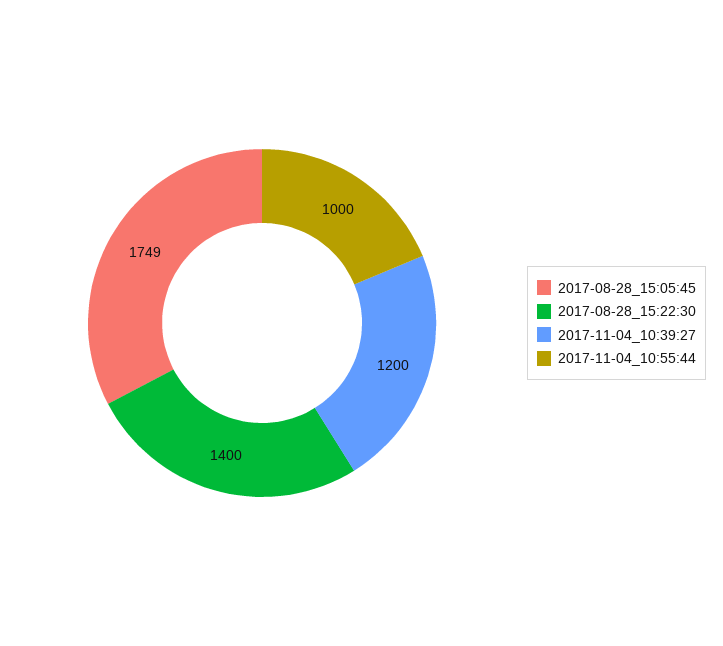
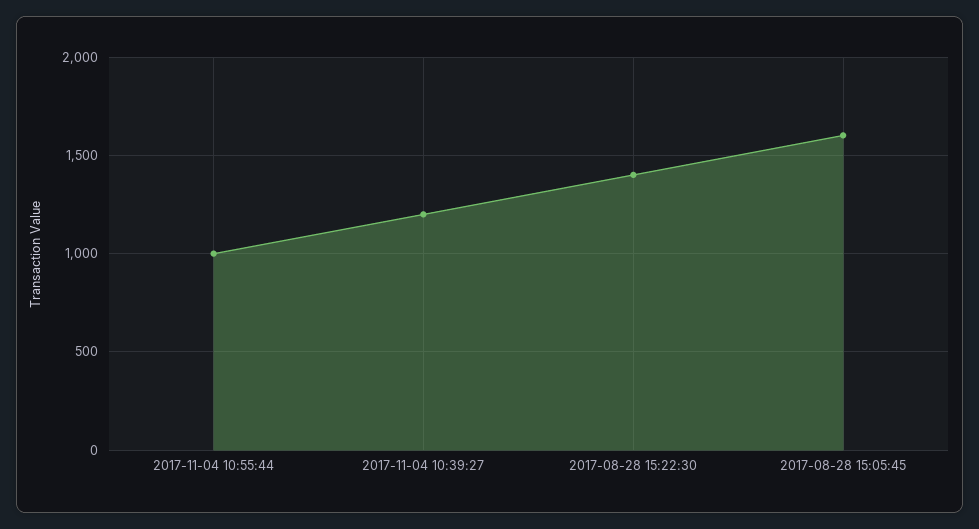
2017-08-28_15:05:45: 1749 -> 1600

